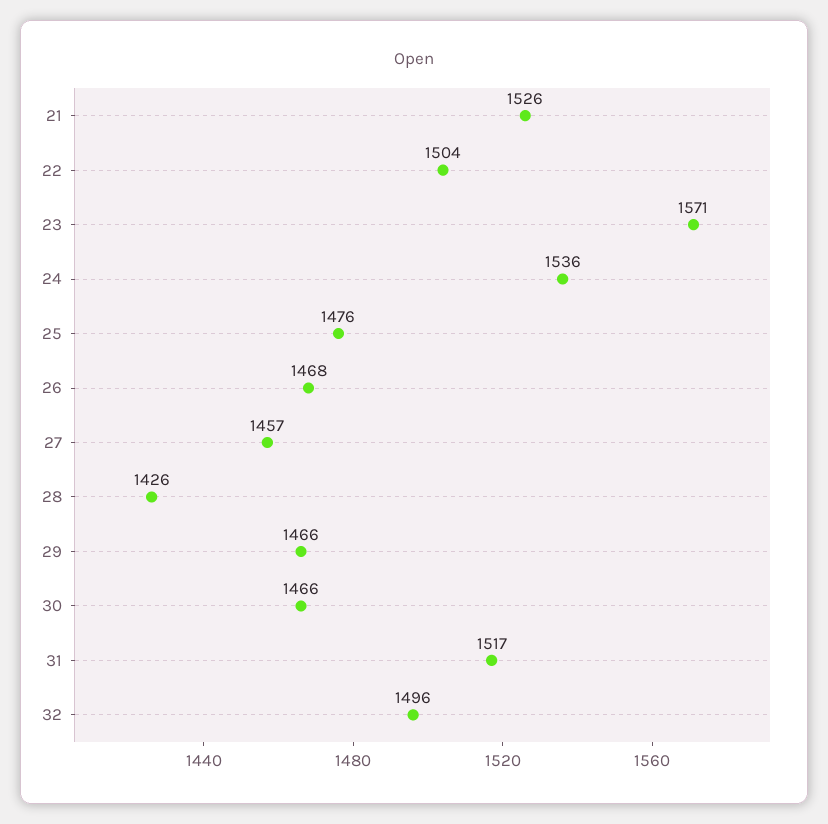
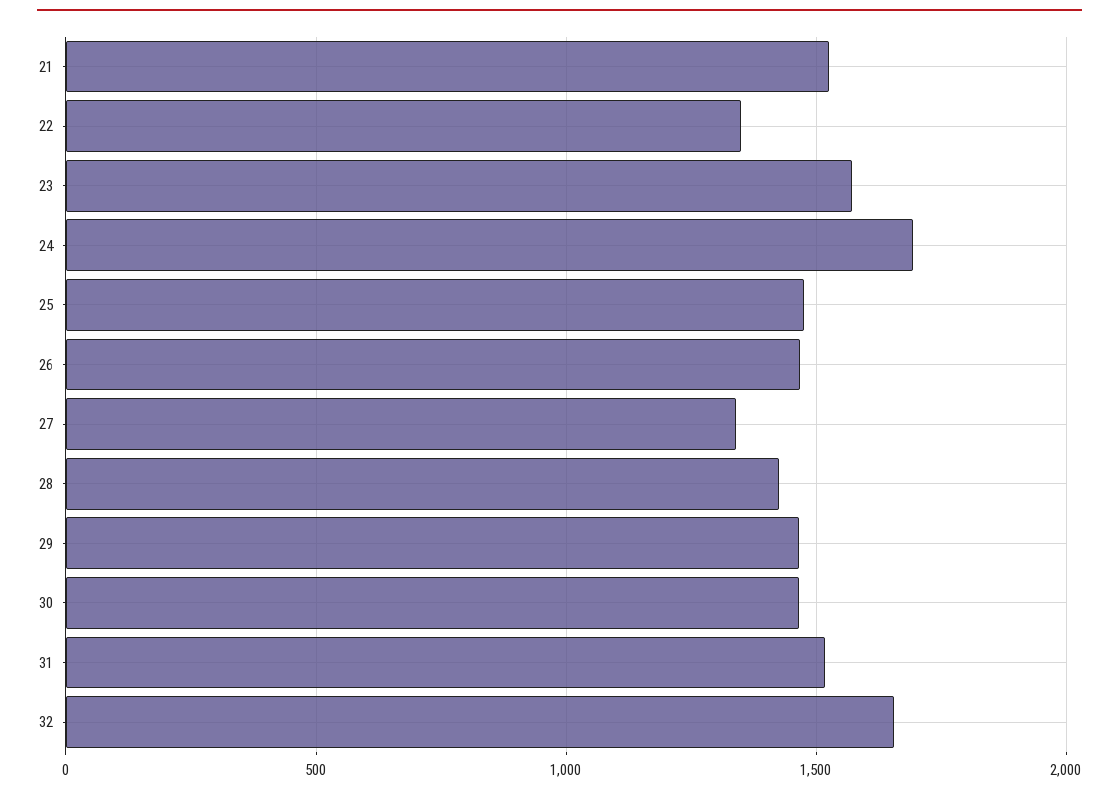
22: 1504 -> 1350
24: 1536 -> 1700
27: 1457 -> 1350
32: 1496 -> 1650

